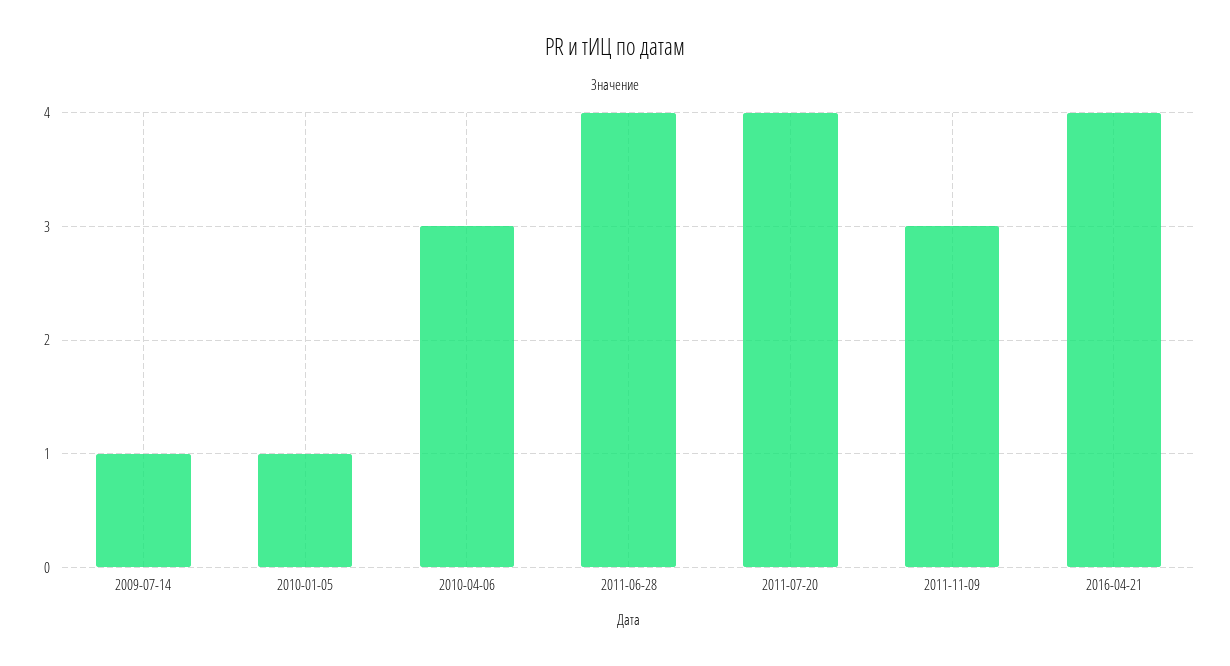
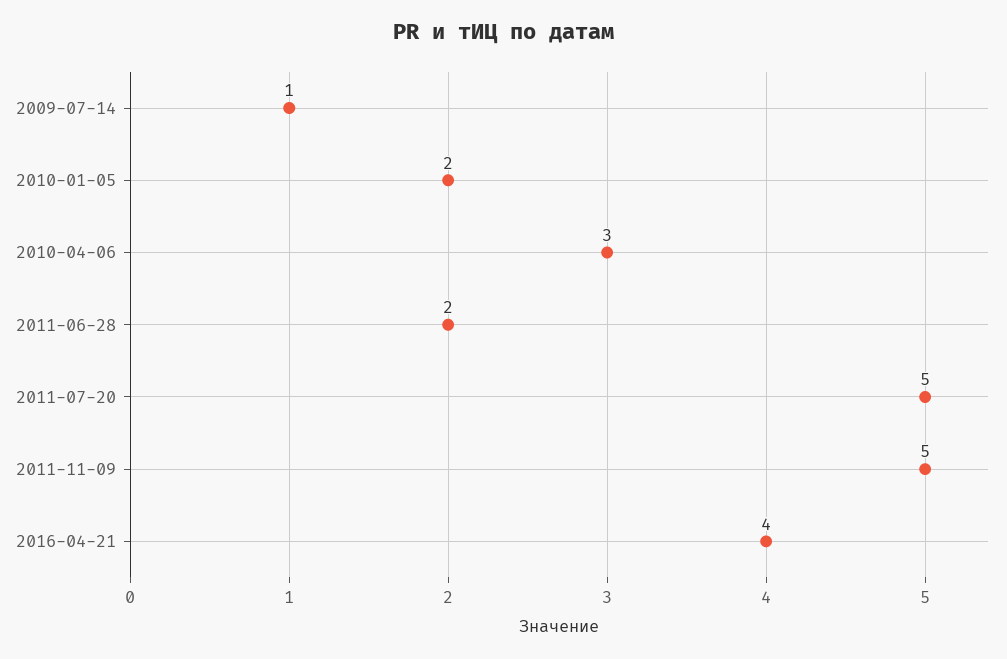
2010-01-05: 1 -> 2
2011-06-28: 4 -> 2
2011-07-20: 4 -> 5
2011-11-09: 3 -> 5

